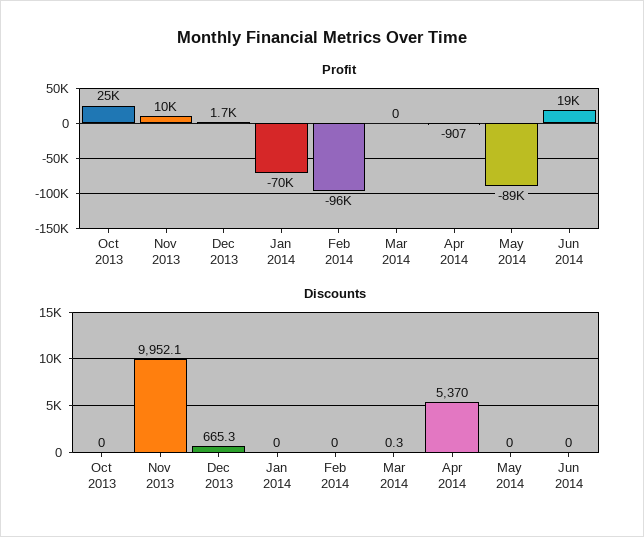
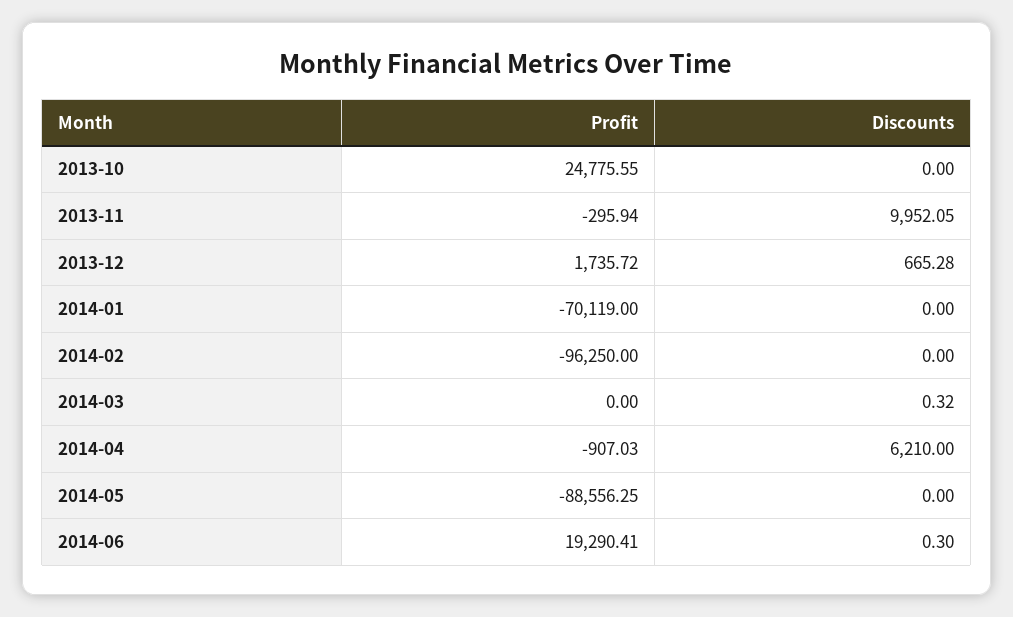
Profit, Nov 2013: 10000 -> -295.94
Discounts, Apr 2014: 5370 -> 6210
Discounts, Jun 2014: 0 -> 0.3

